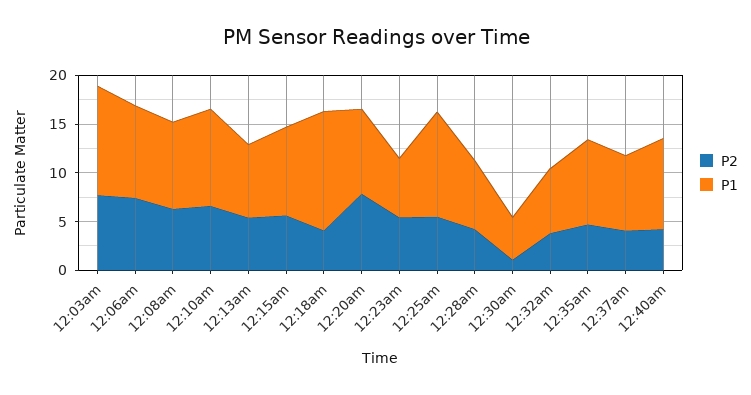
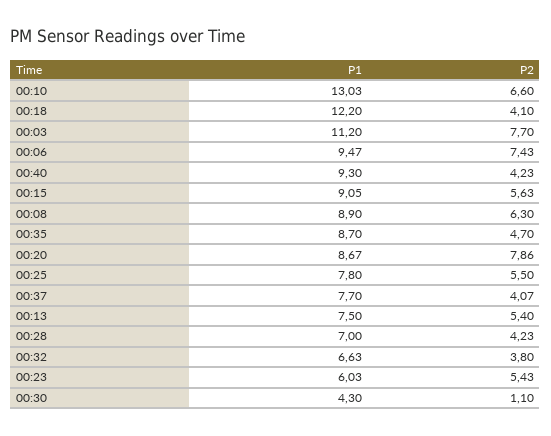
P1, 12:10am: 10 -> 13.03
P1, 12:25am: 11 -> 7.8

